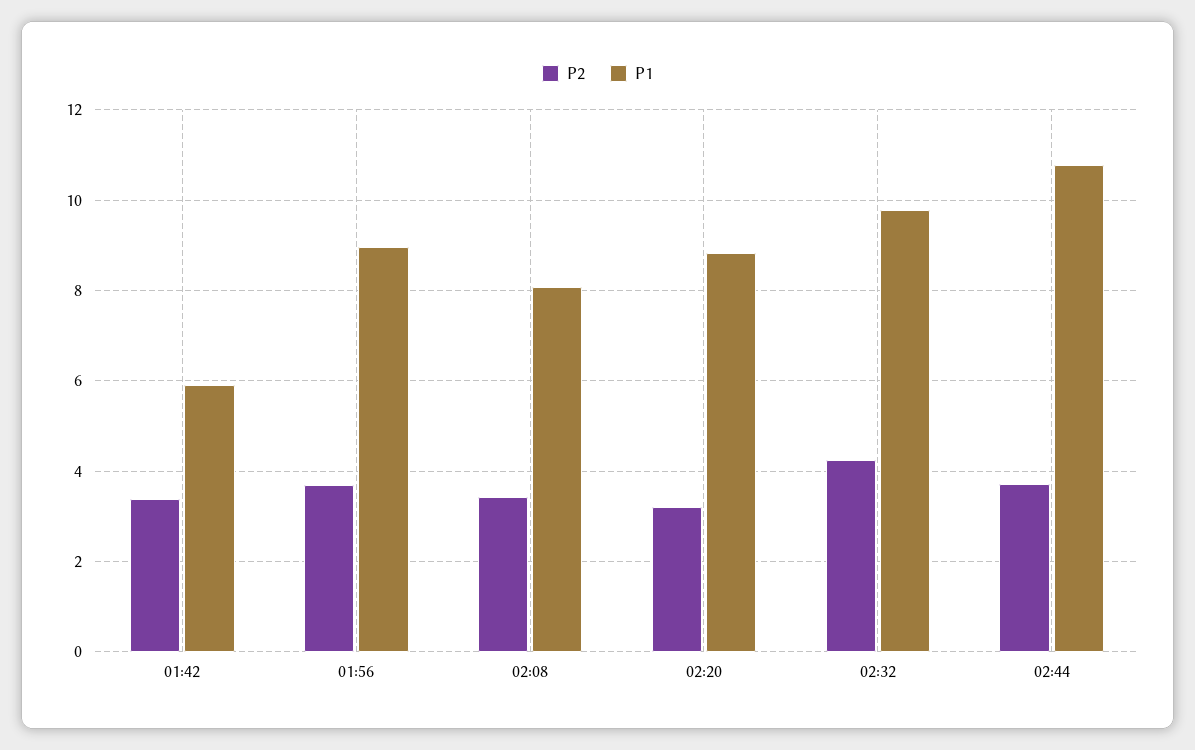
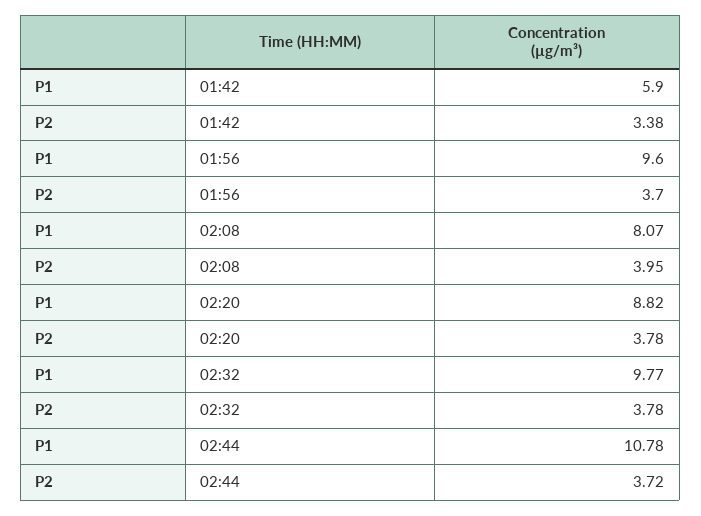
P1, 01:56: 9 -> 9.6
P2, 02:08: 3.4 -> 3.95
P2, 02:20: 3.2 -> 3.78
P2, 02:32: 4.2 -> 3.78

